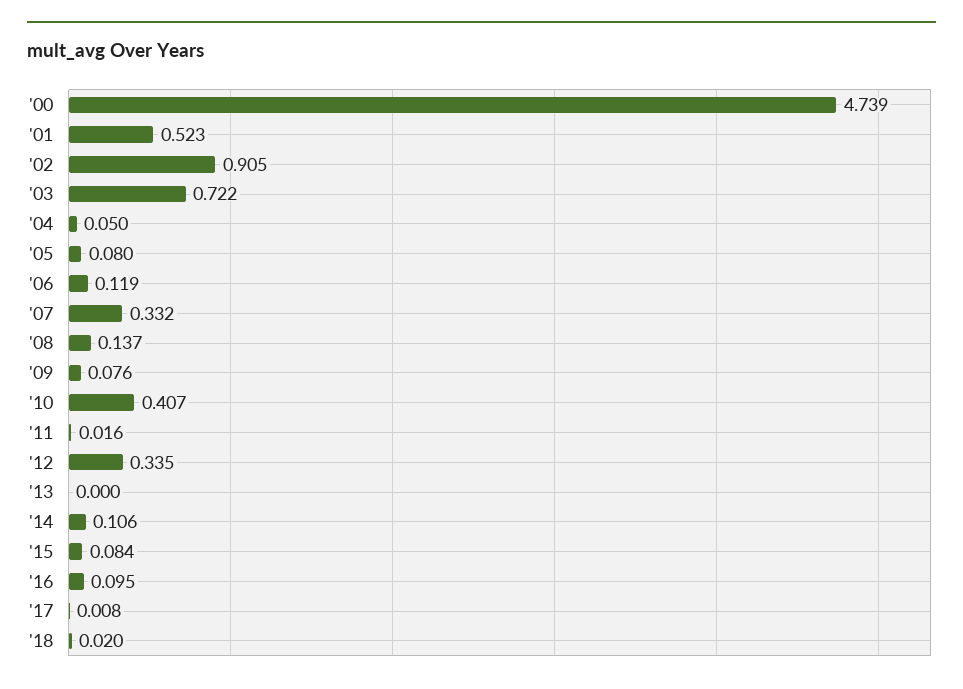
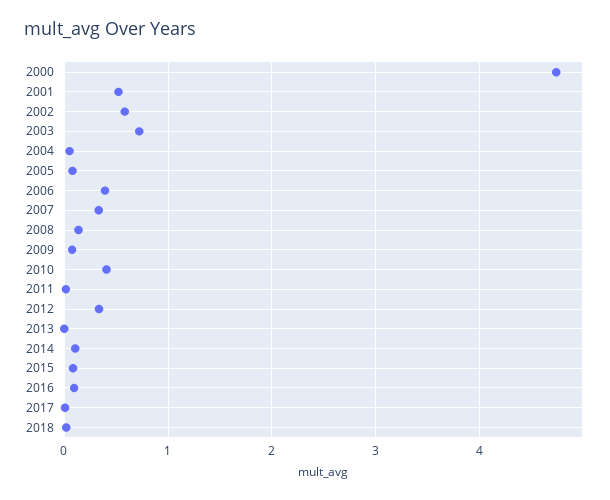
'02: 0.905 -> 0.6
'06: 0.119 -> 0.4

